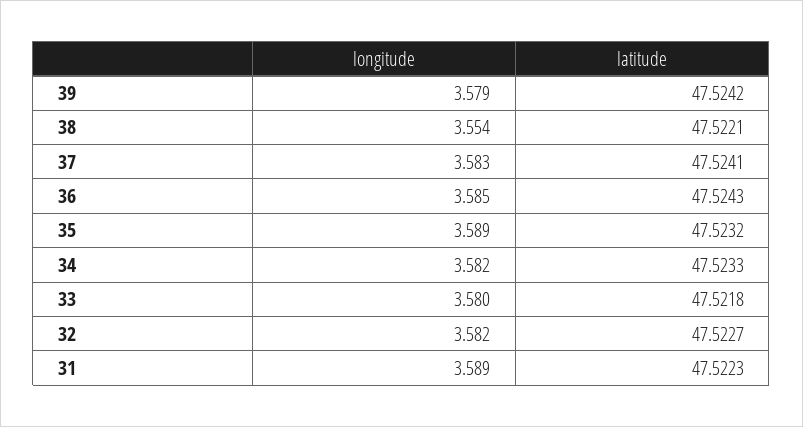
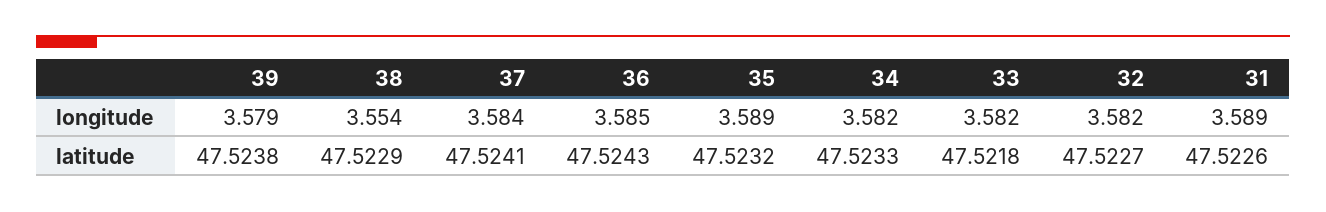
latitude, 39: 47.5242 -> 47.5238
latitude, 38: 47.5221 -> 47.5229
longitude, 37: 3.583 -> 3.584
longitude, 33: 3.58 -> 3.582
latitude, 31: 47.5223 -> 47.5226

